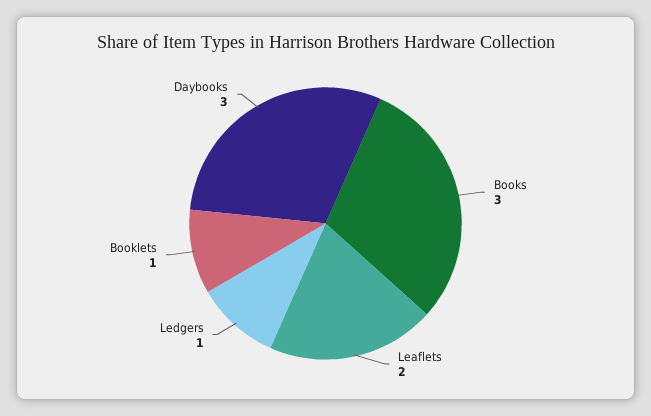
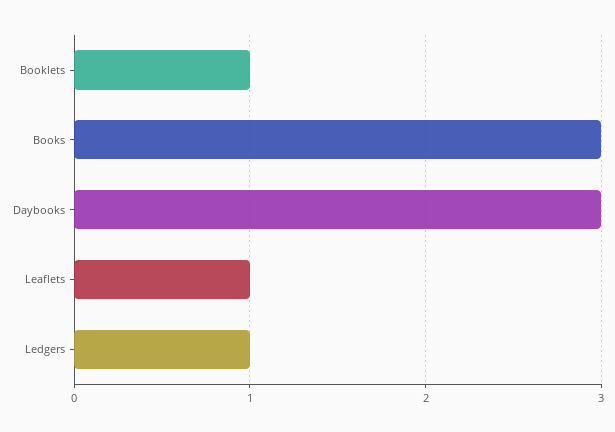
Leaflets: 2 -> 1

